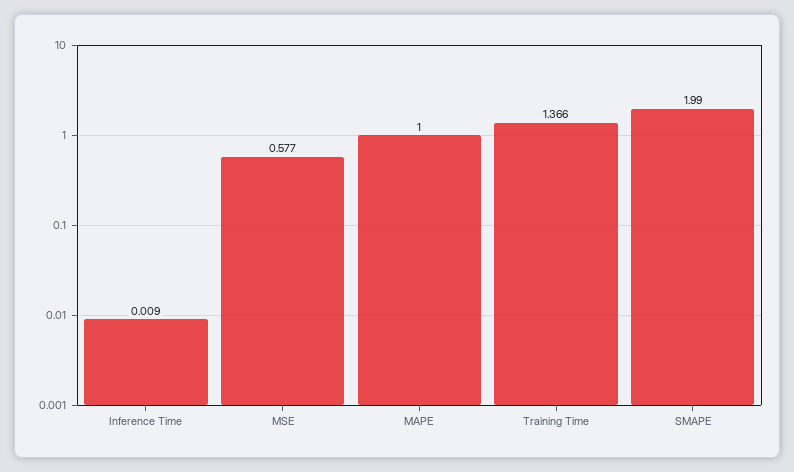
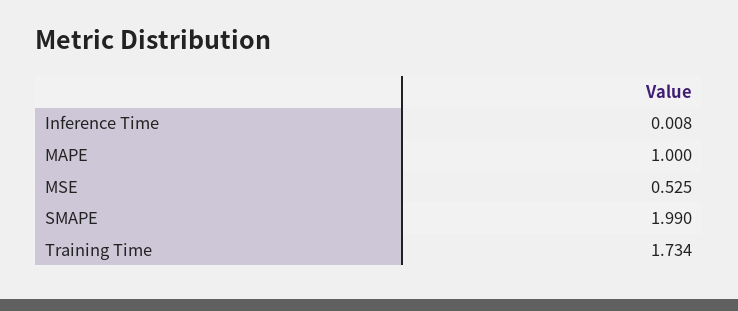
Inference Time: 0.009 -> 0.008
MSE: 0.577 -> 0.525
Training Time: 1.366 -> 1.734

